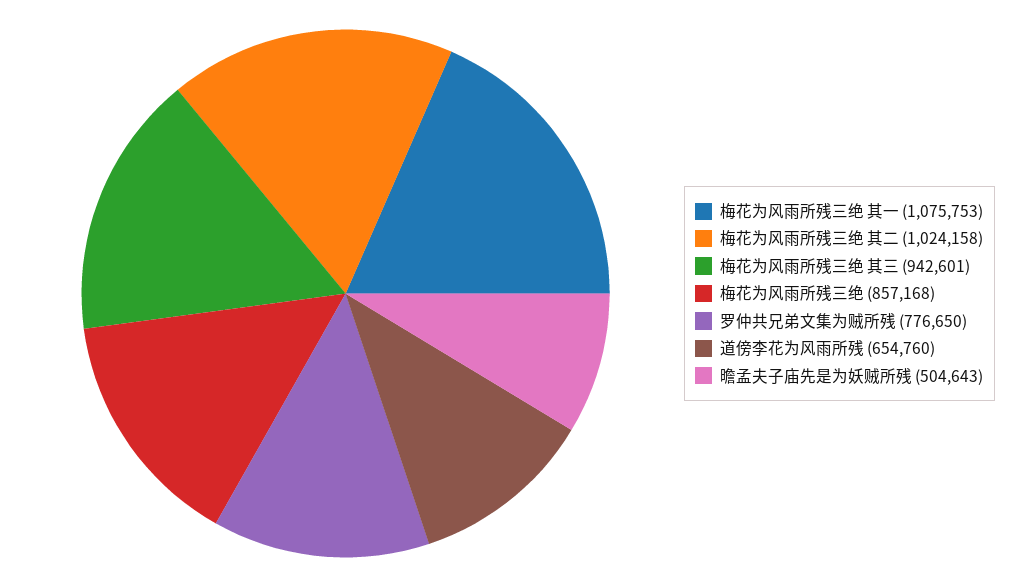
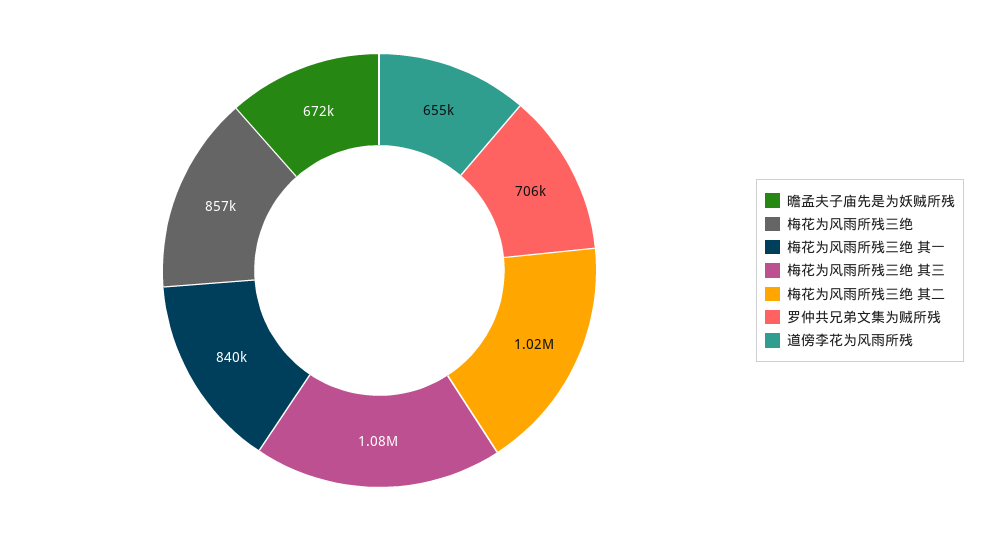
梅花为风雨所残三绝 其一: 1075753 -> 840000
梅花为风雨所残三绝 其三: 942601 -> 1080000
罗仲共兄弟文集为贼所残: 776650 -> 706000
曕孟夫子庙先是为妖贼所残: 504643 -> 672000

